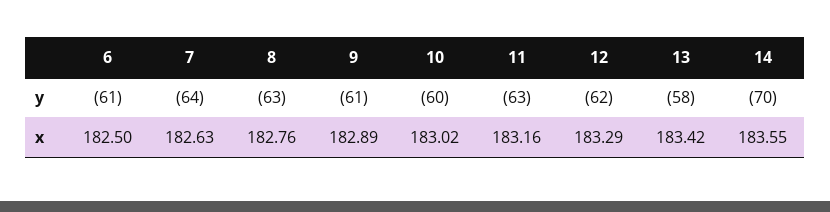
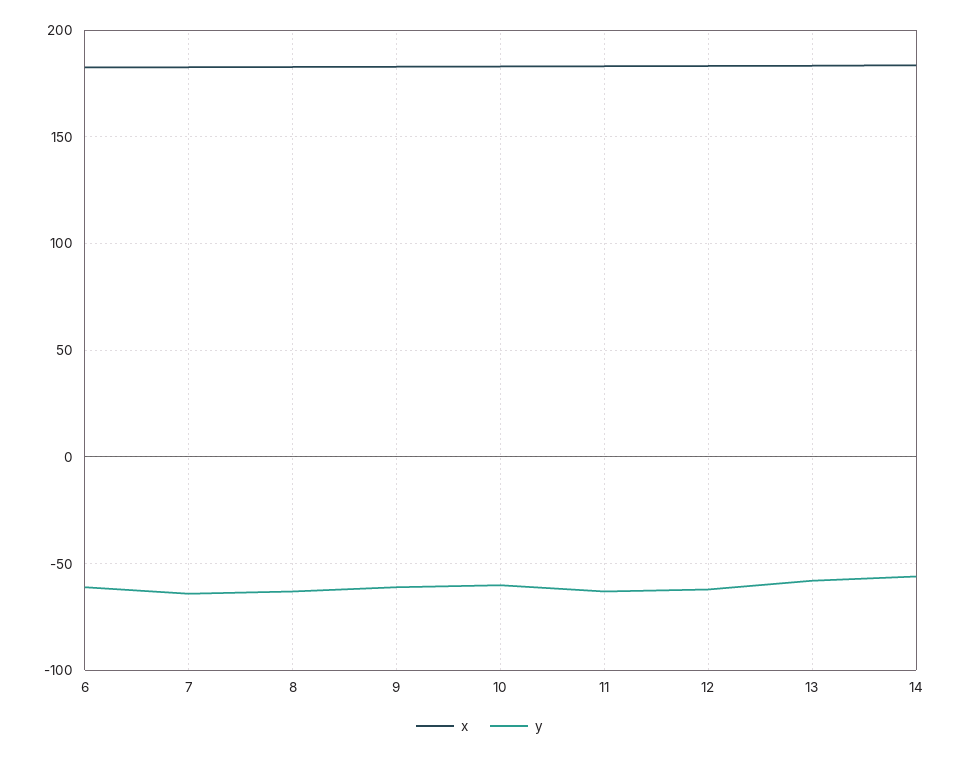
y, 14: -70 -> -55

